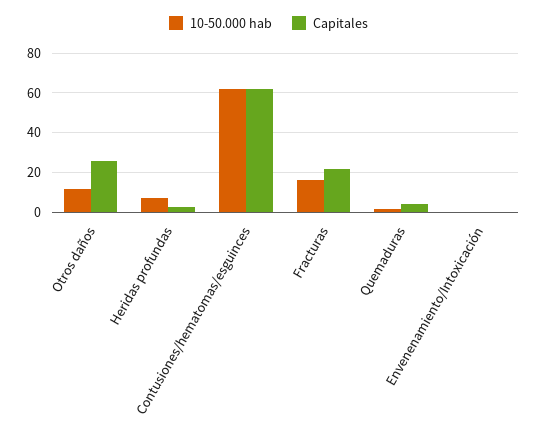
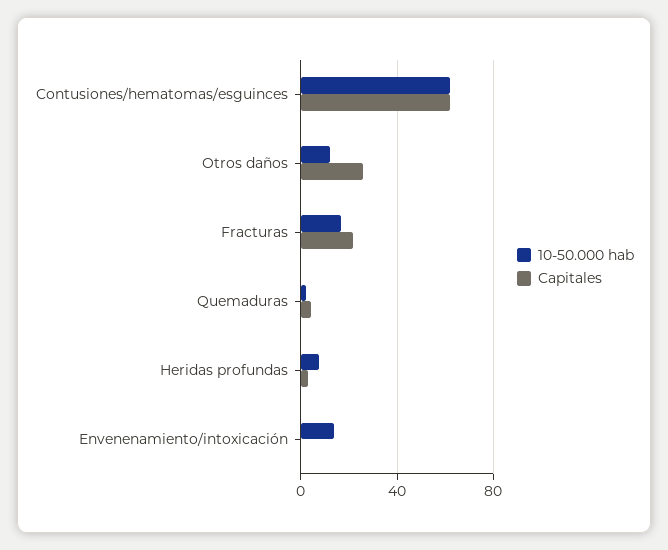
10-50.000 hab, Envenenamiento/Intoxicación: 0 -> 15

